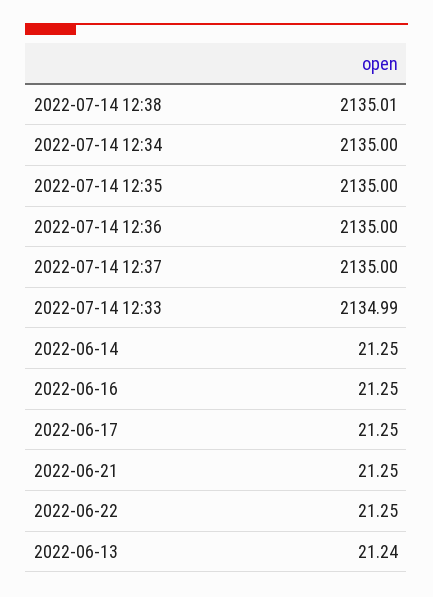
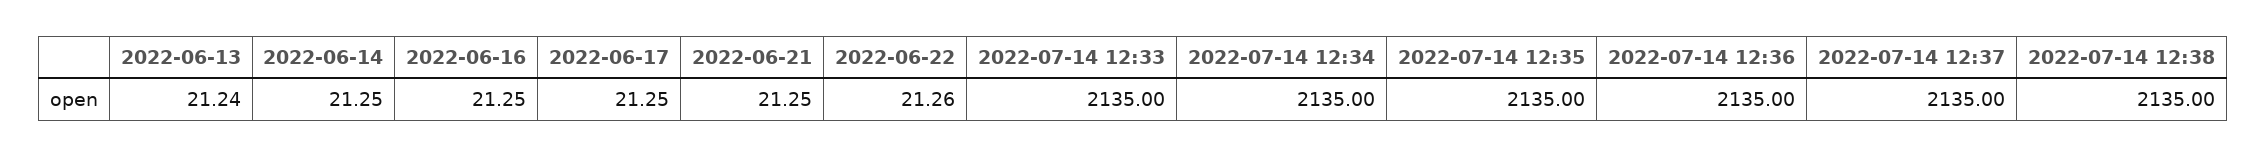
2022-07-14 12:38: 2135.01 -> 2135
2022-07-14 12:33: 2134.99 -> 2135
2022-06-22: 21.25 -> 21.26

